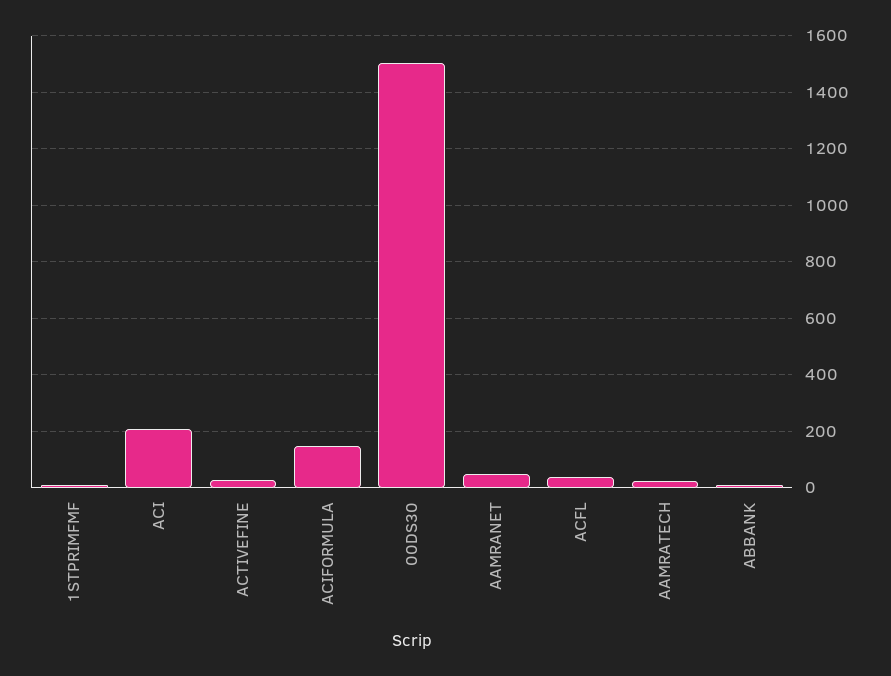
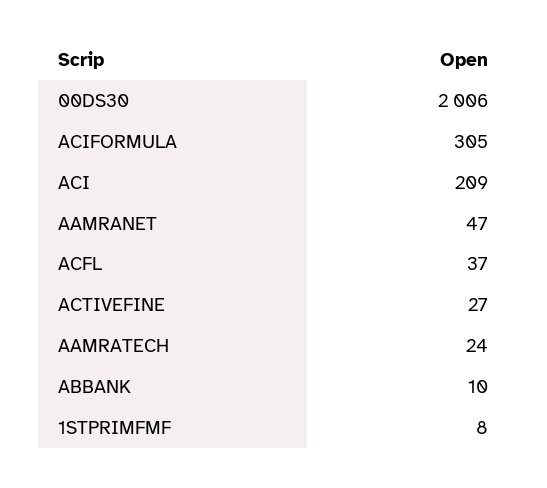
ACIFORMULA: 150 -> 305
00DS30: 1500 -> 2006

